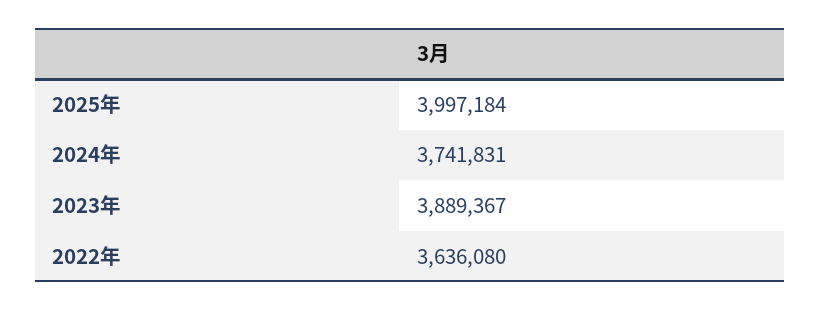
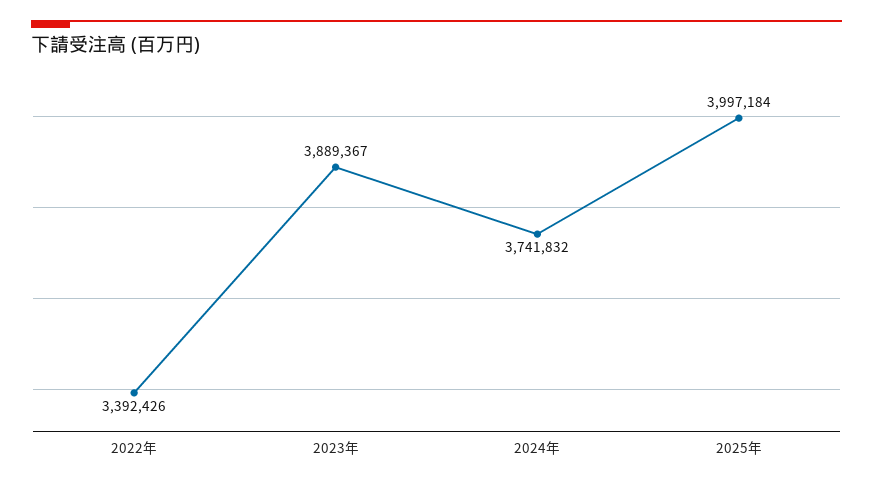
2024年: 3741831 -> 3741832
2022年: 3636080 -> 3392426

